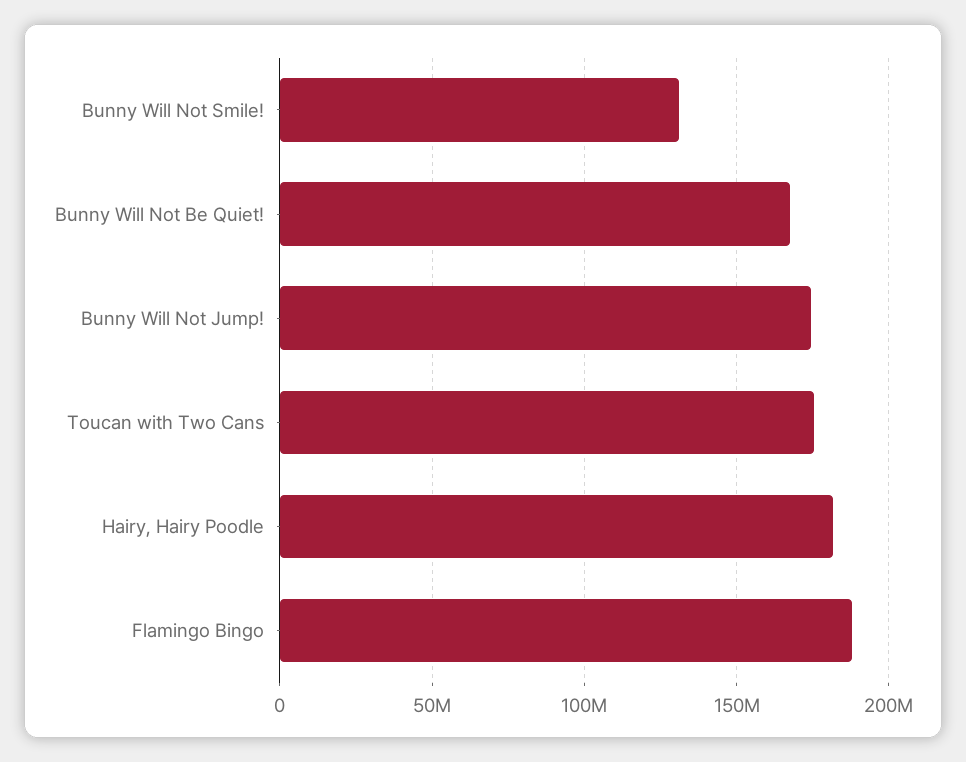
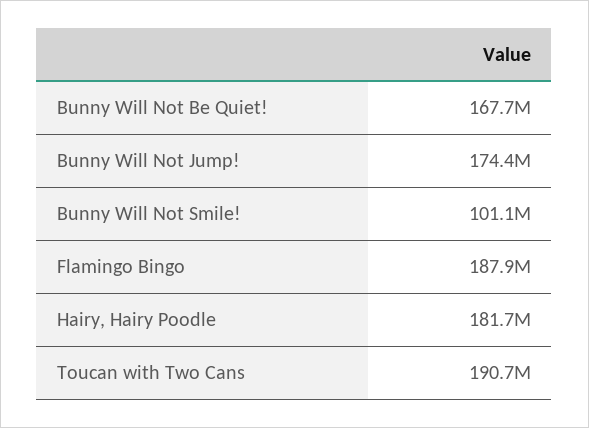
Bunny Will Not Smile!: 130000000 -> 101100000
Toucan with Two Cans: 175000000 -> 190700000

